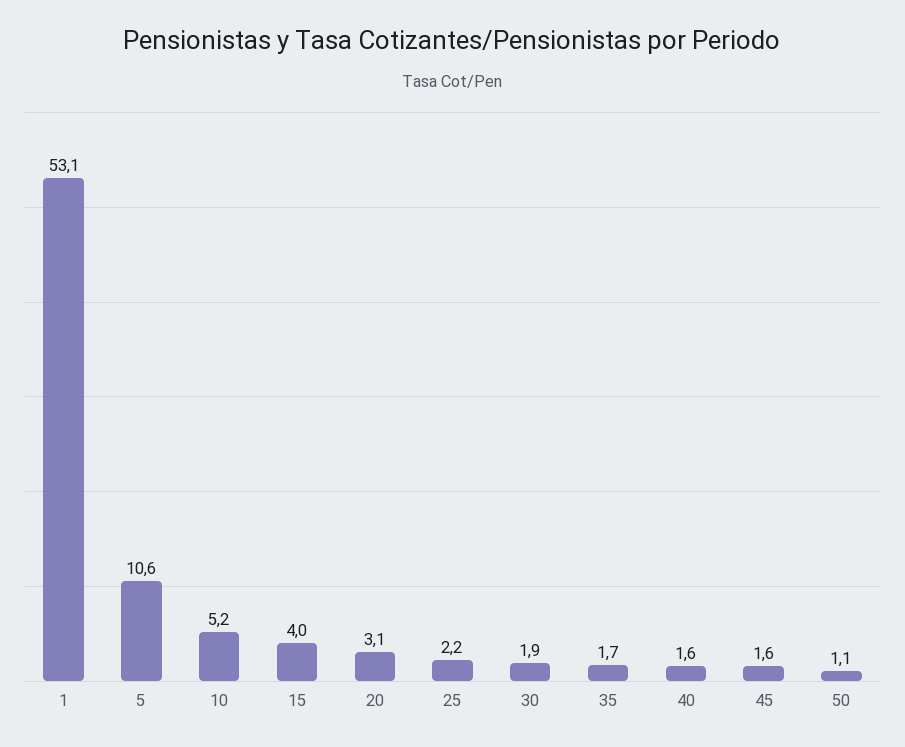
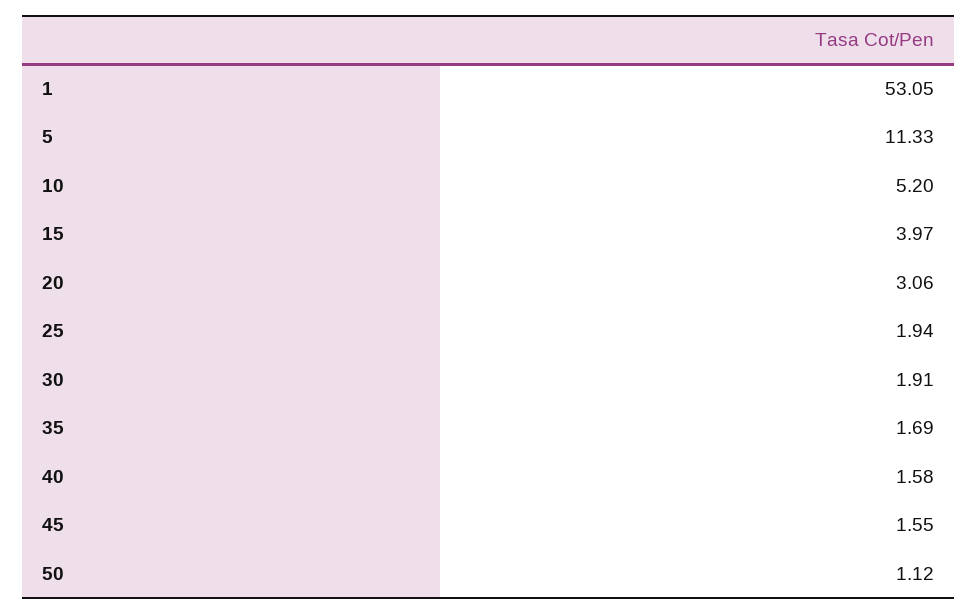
5: 10.6 -> 11.33
25: 2.2 -> 1.94

